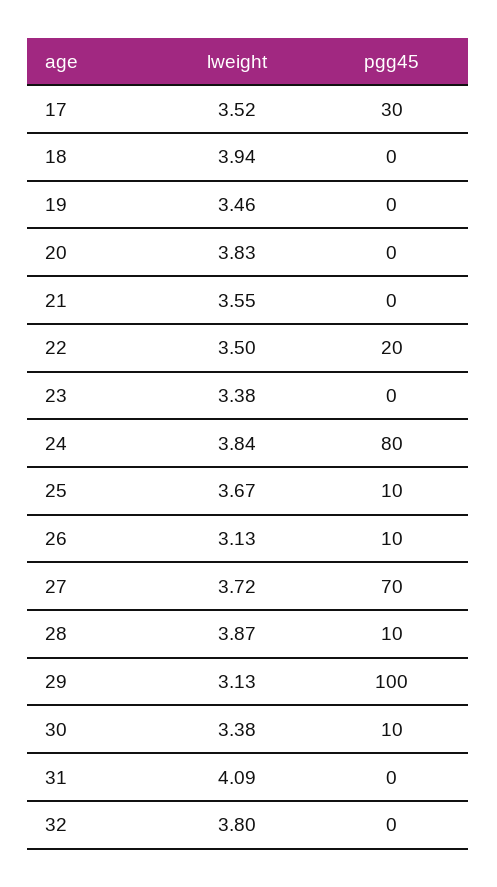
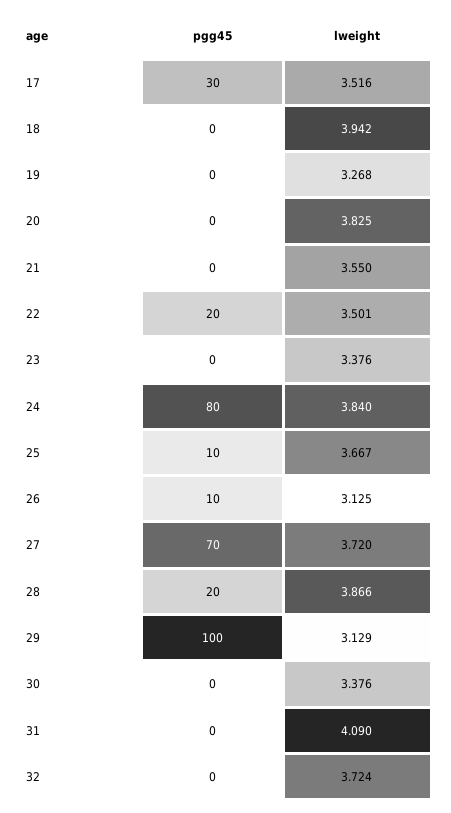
lweight, 19: 3.46 -> 3.268
pgg45, 28: 10 -> 20
pgg45, 30: 10 -> 0
lweight, 32: 3.8 -> 3.724

